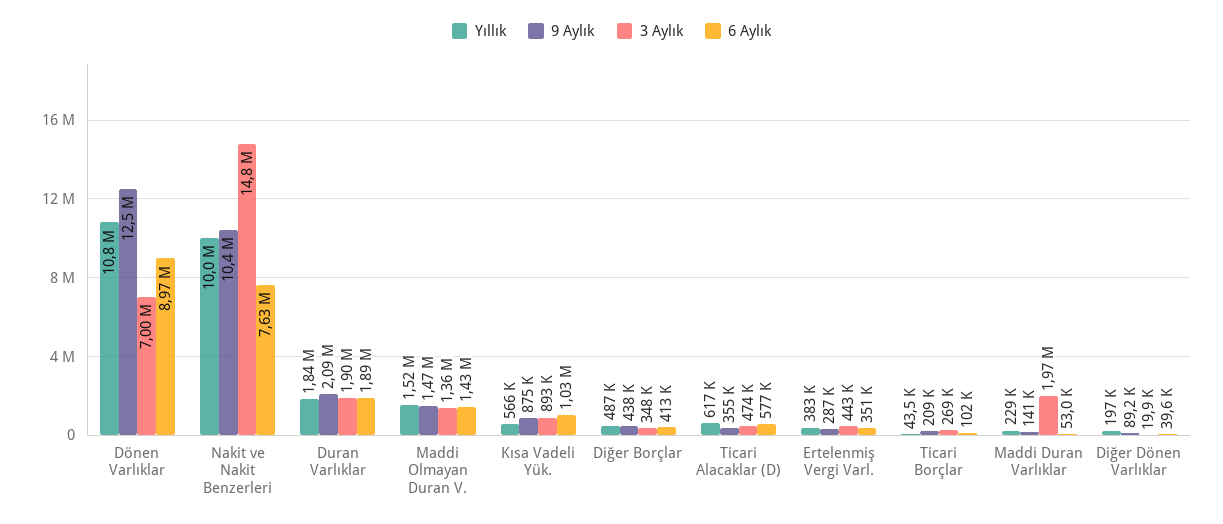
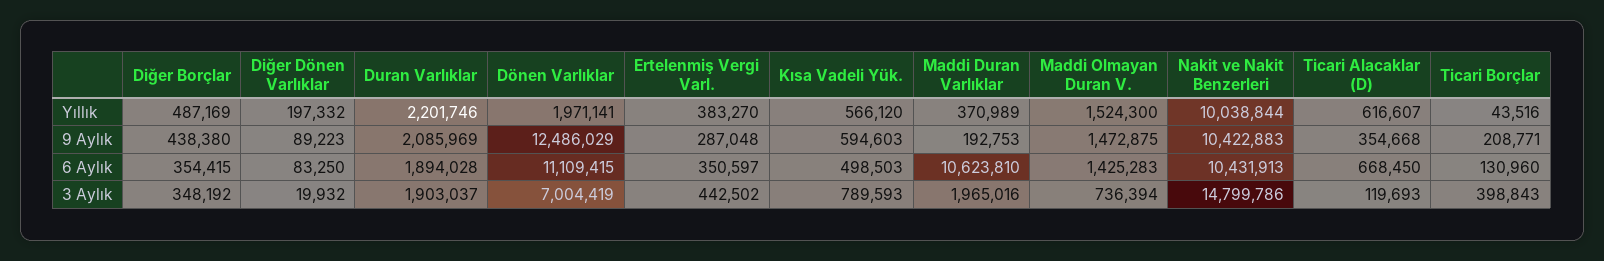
Yıllık, Dönen Varlıklar: 10800000 -> 1971141
6 Aylık, Dönen Varlıklar: 8970000 -> 11109415
6 Aylık, Nakit ve Nakit Benzerleri: 7630000 -> 10431913
Yıllık, Duran Varlıklar: 1840000 -> 2201746
3 Aylık, Maddi Olmayan Duran V.: 1360000 -> 736394
9 Aylık, Kısa Vadeli Yük.: 875000 -> 594603
3 Aylık, Kısa Vadeli Yük.: 893000 -> 789593
6 Aylık, Kısa Vadeli Yük.: 1030000 -> 498503
6 Aylık, Diğer Borçlar: 413000 -> 354415
3 Aylık, Ticari Alacaklar (D): 474000 -> 119693
6 Aylık, Ticari Alacaklar (D): 577000 -> 668450
3 Aylık, Ticari Borçlar: 269000 -> 398843
6 Aylık, Ticari Borçlar: 102000 -> 130960
Yıllık, Maddi Duran Varlıklar: 229000 -> 370989
9 Aylık, Maddi Duran Varlıklar: 141000 -> 192753
6 Aylık, Maddi Duran Varlıklar: 53000 -> 10623810
6 Aylık, Diğer Dönen Varlıklar: 39600 -> 83250

